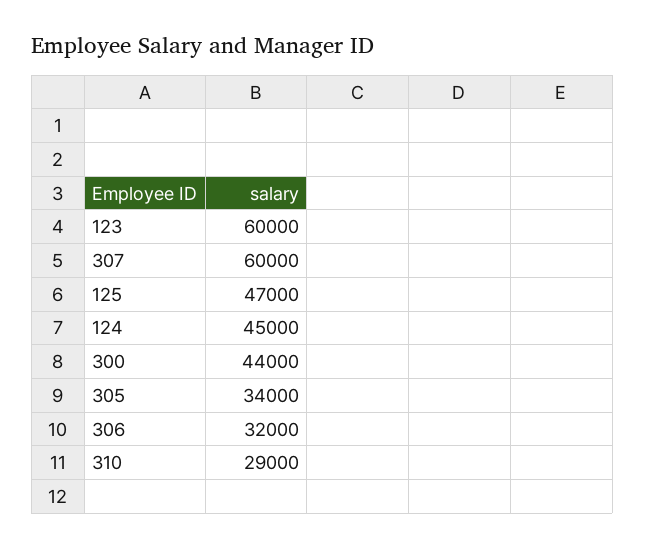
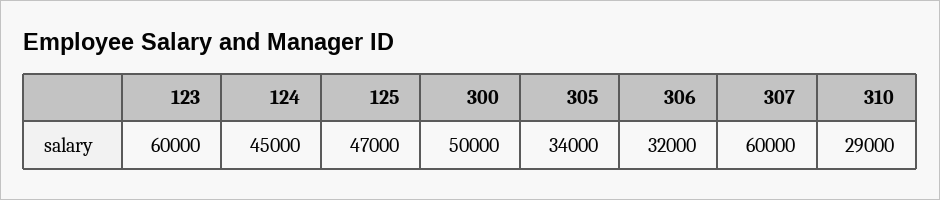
300: 44000 -> 50000

